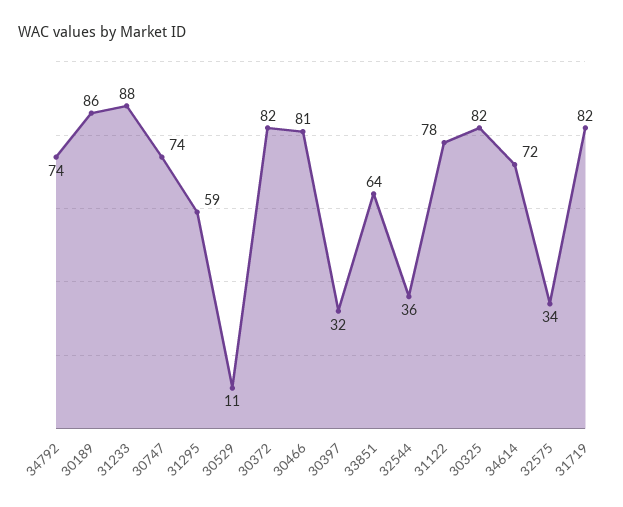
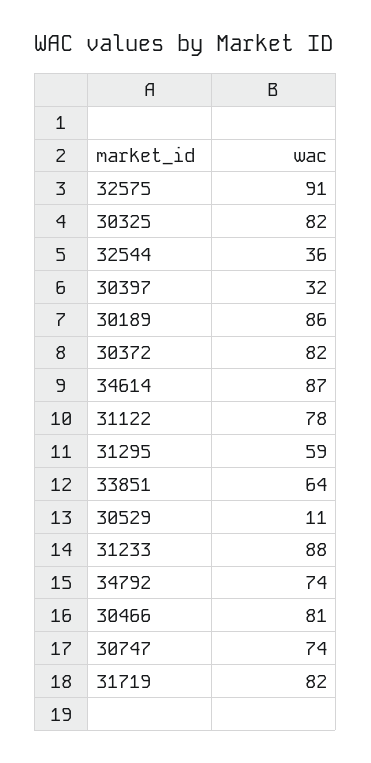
34614: 72 -> 87
32575: 34 -> 91

